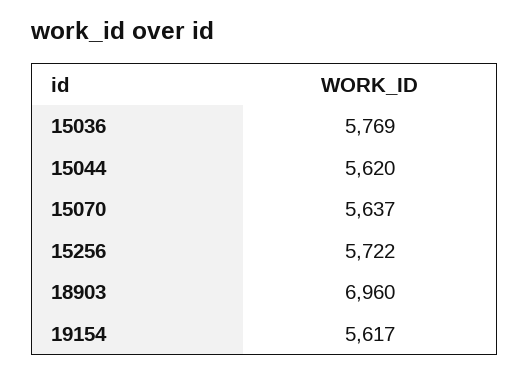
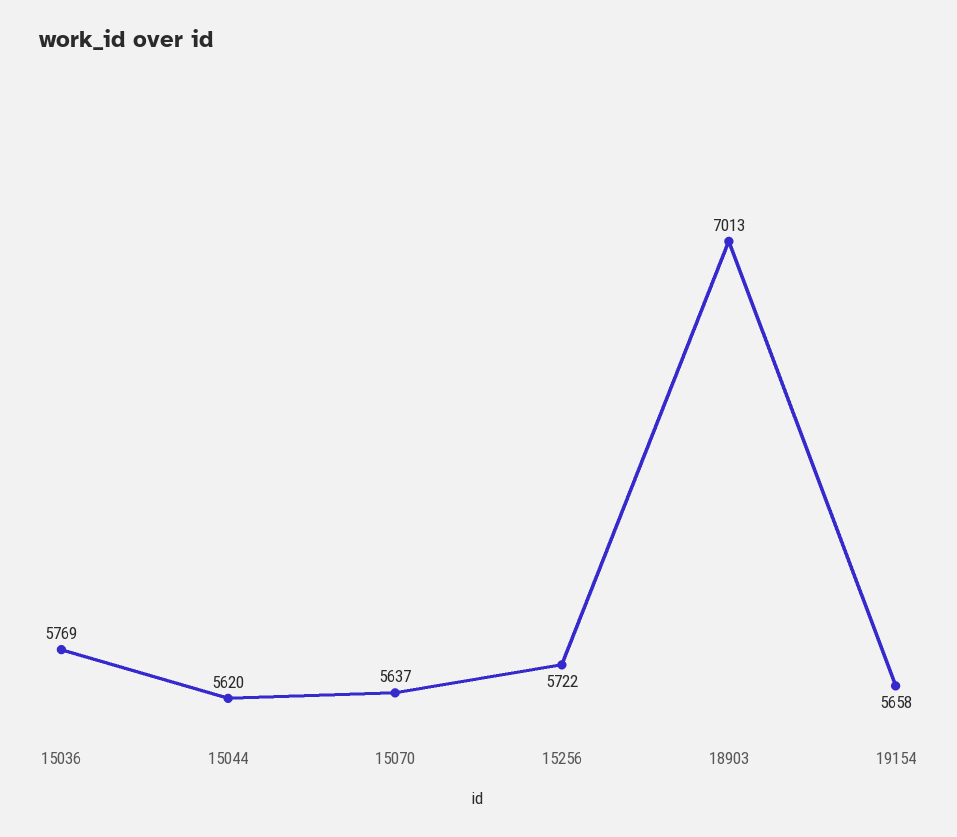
18903: 6960 -> 7013
19154: 5617 -> 5658

